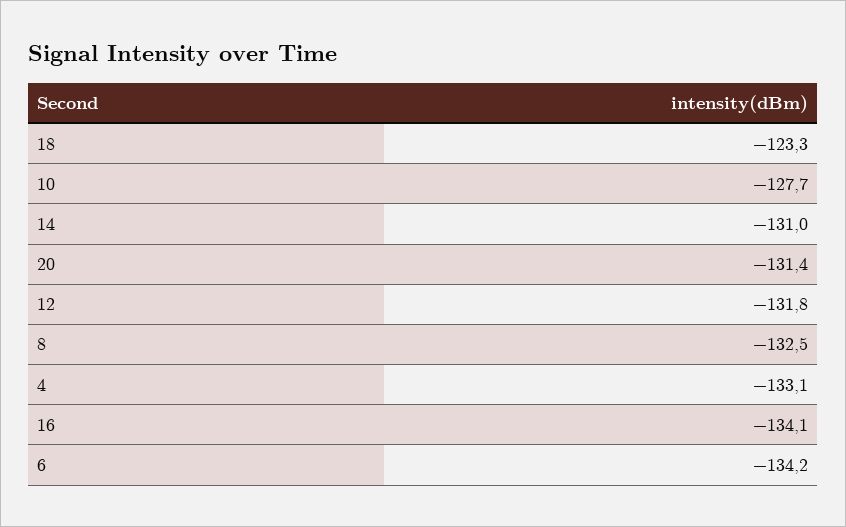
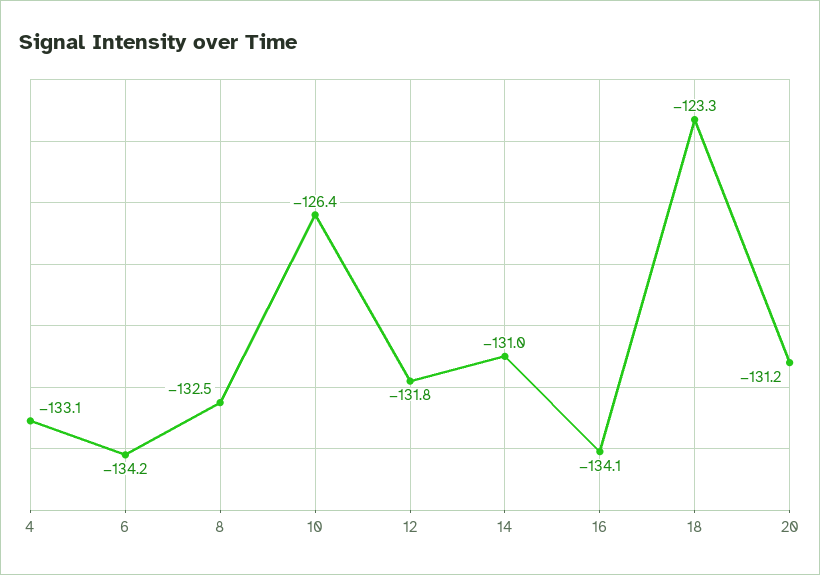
10: -127.7 -> -126.4
20: -131.4 -> -131.2

